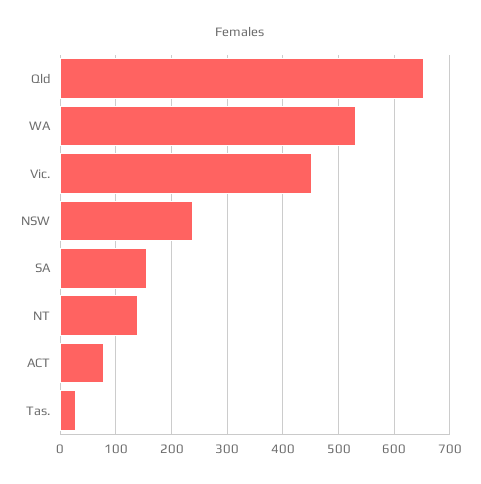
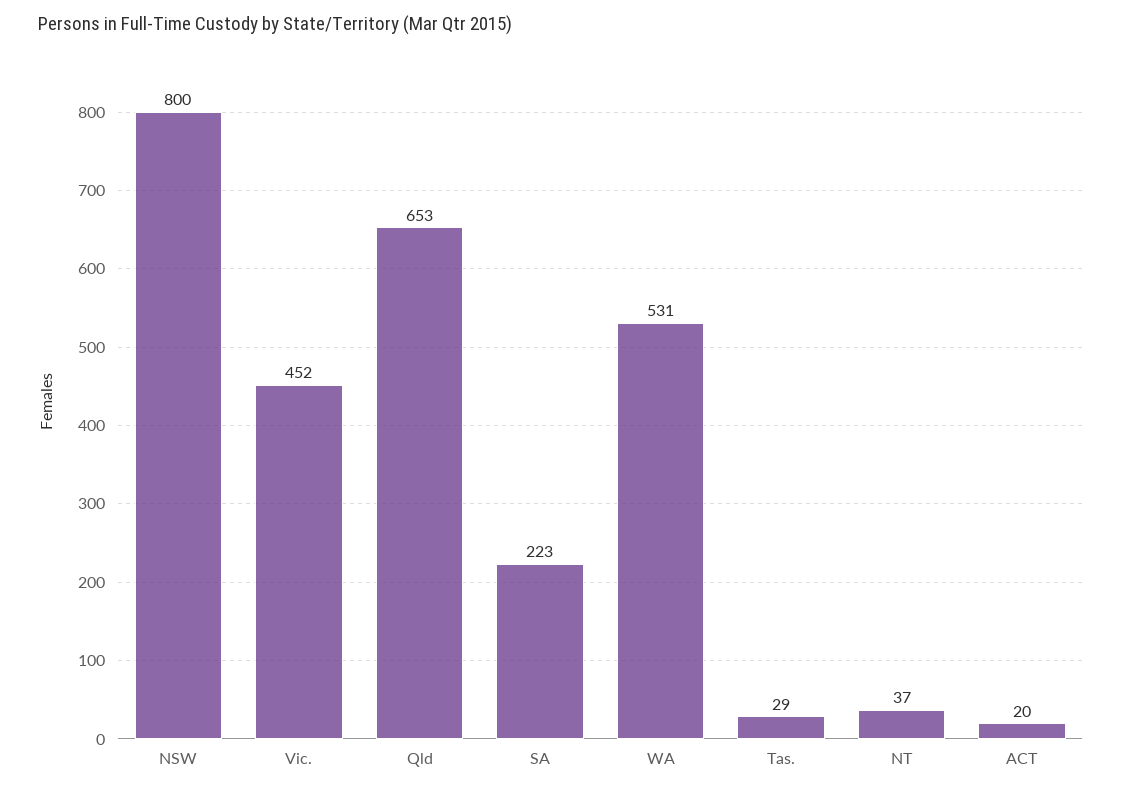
NSW: 240 -> 800
SA: 160 -> 223
NT: 140 -> 37
ACT: 80 -> 20

